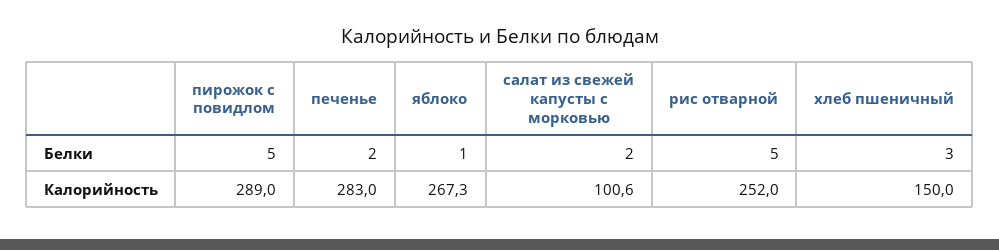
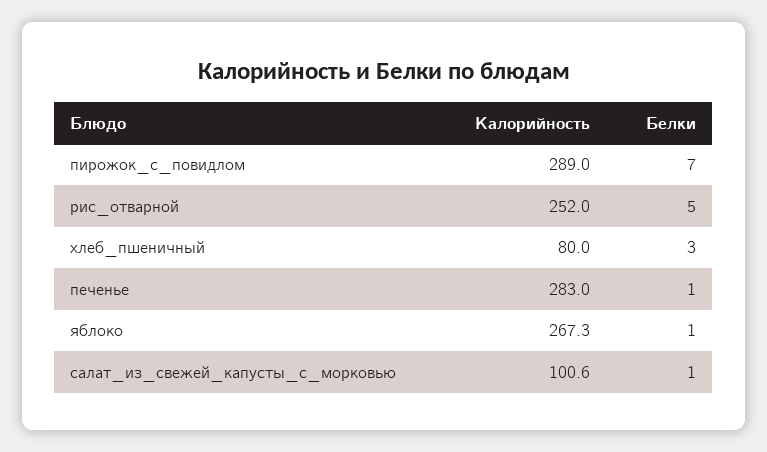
пирожок с повидлом, Белки: 5 -> 7
печенье, Белки: 2 -> 1
салат из свежей капусты с морковью, Белки: 2 -> 1
хлеб пшеничный, Калорийность: 150 -> 80

